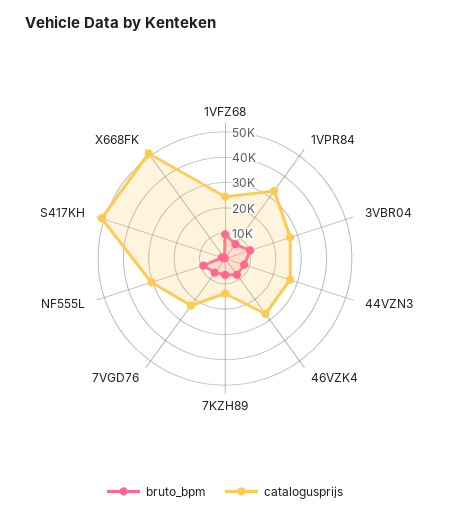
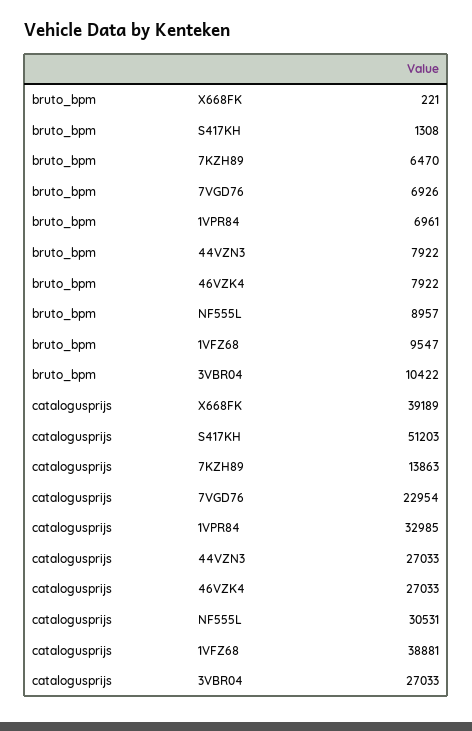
catalogusprijs, 1VFZ68: 25000 -> 38881
catalogusprijs, X668FK: 50000 -> 39189

